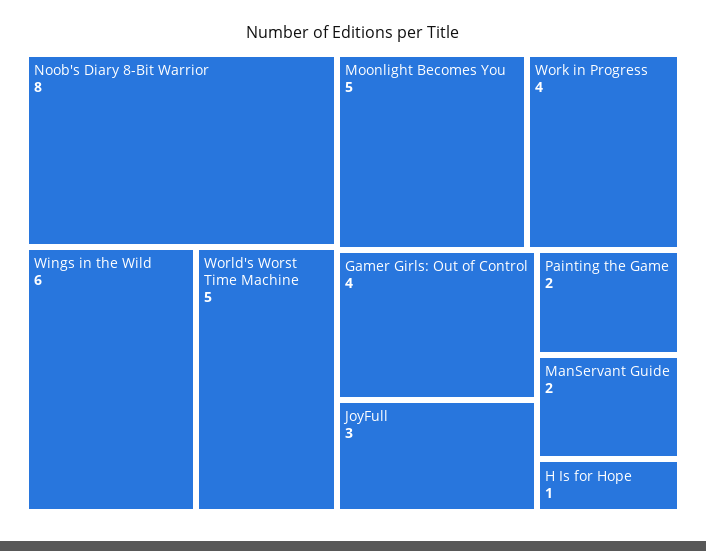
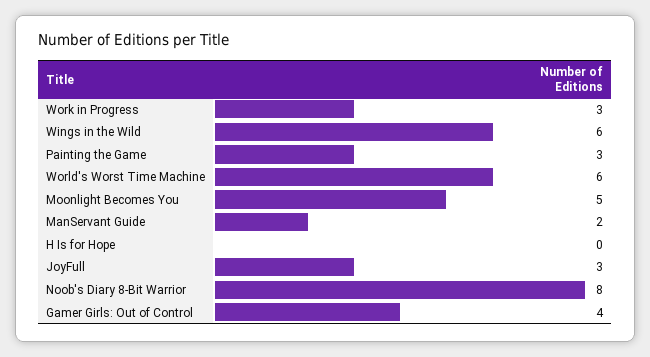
World's Worst Time Machine: 5 -> 6
Work in Progress: 4 -> 3
Painting the Game: 2 -> 3
H Is for Hope: 1 -> 0

